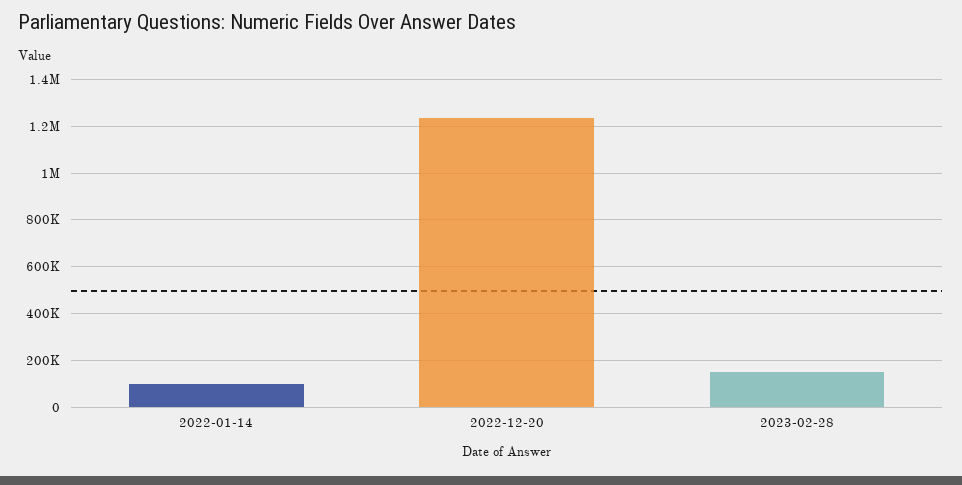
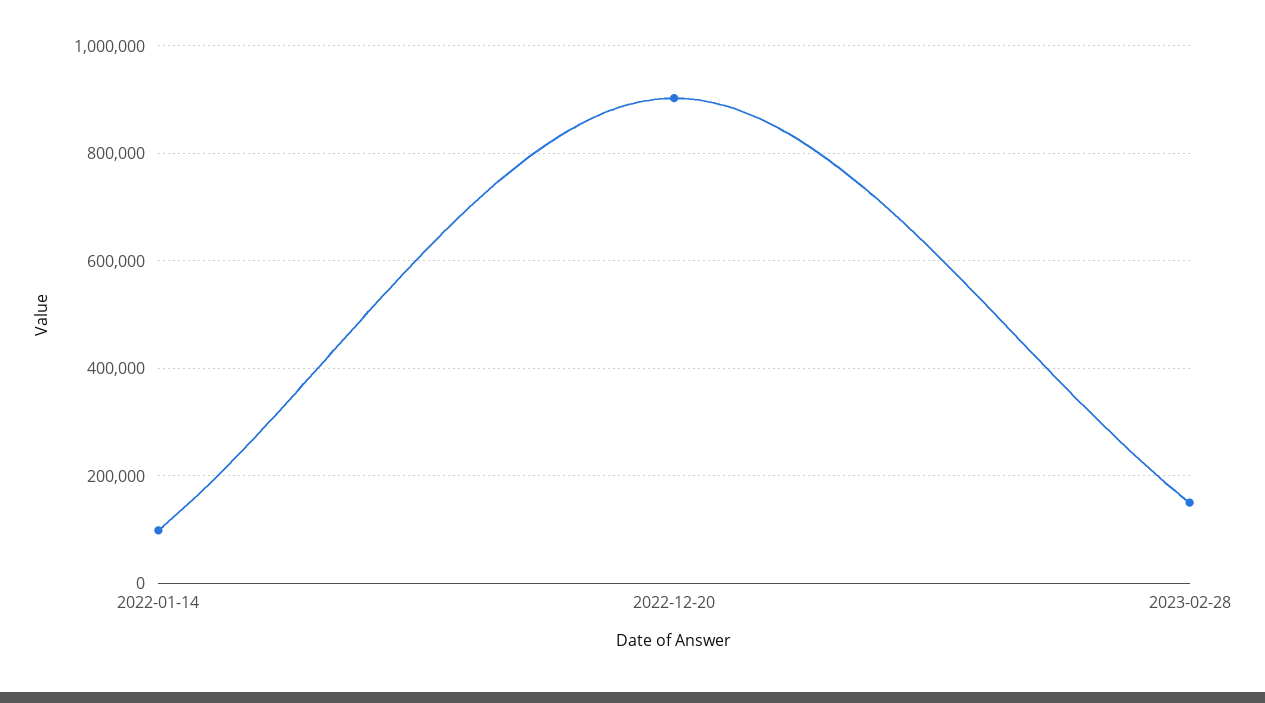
2022-12-20: 1250000 -> 900000

